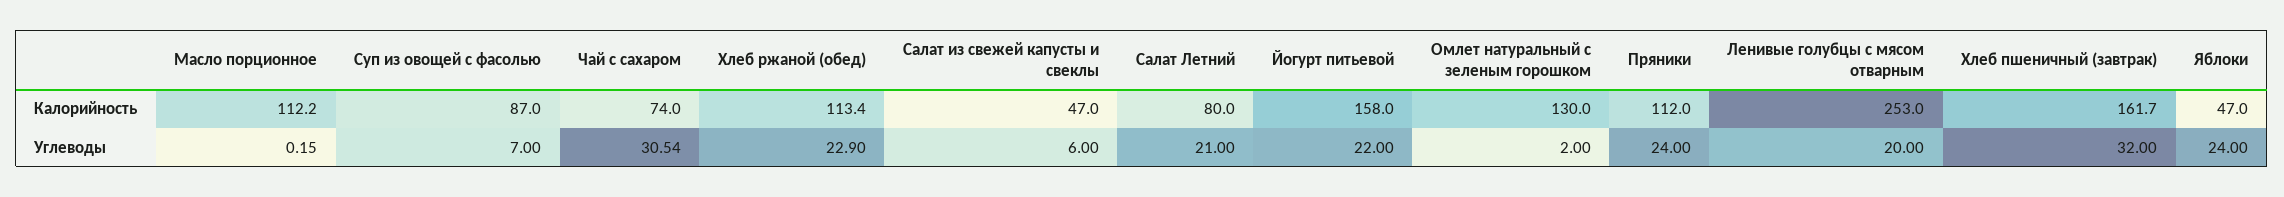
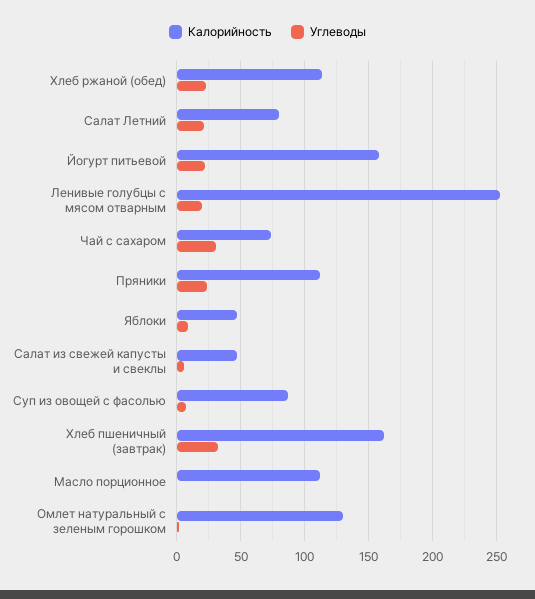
Углеводы, Яблоки: 24 -> 10

